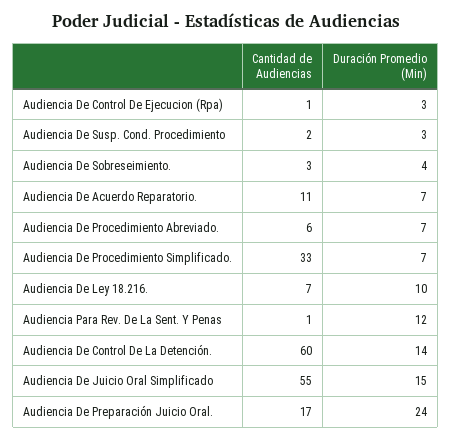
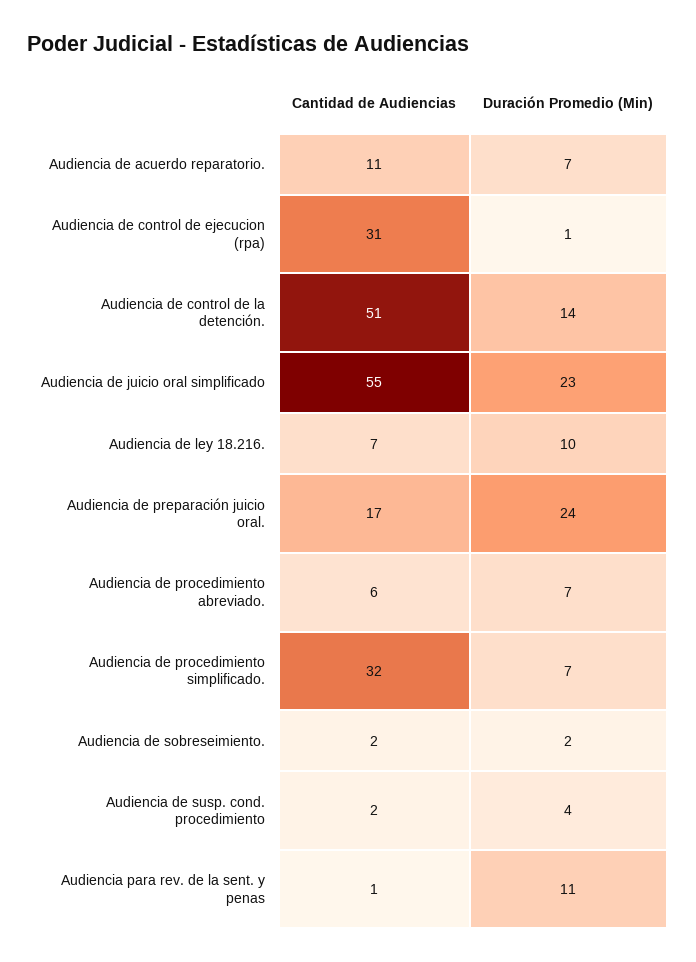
Cantidad de Audiencias, Audiencia De Control De Ejecucion (Rpa): 1 -> 31
Duración Promedio (Min), Audiencia De Control De Ejecucion (Rpa): 3 -> 1
Duración Promedio (Min), Audiencia De Susp. Cond. Procedimiento: 3 -> 4
Cantidad de Audiencias, Audiencia De Sobreseimiento.: 3 -> 2
Duración Promedio (Min), Audiencia De Sobreseimiento.: 4 -> 2
Cantidad de Audiencias, Audiencia De Procedimiento Simplificado.: 33 -> 32
Duración Promedio (Min), Audiencia Para Rev. De La Sent. Y Penas: 12 -> 11
Cantidad de Audiencias, Audiencia De Control De La Detención.: 60 -> 51
Duración Promedio (Min), Audiencia De Juicio Oral Simplificado: 15 -> 23

